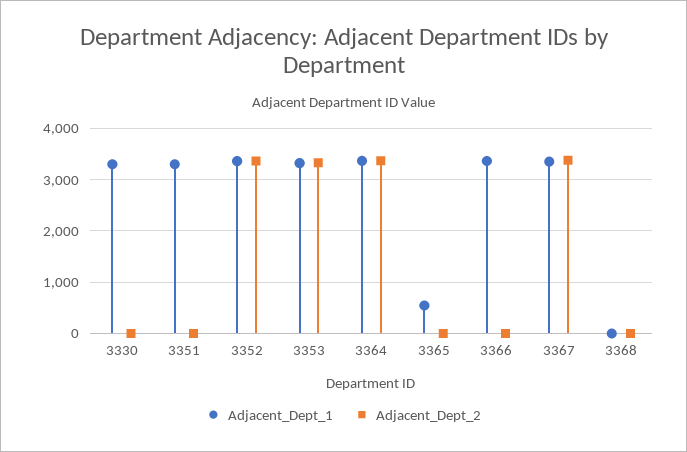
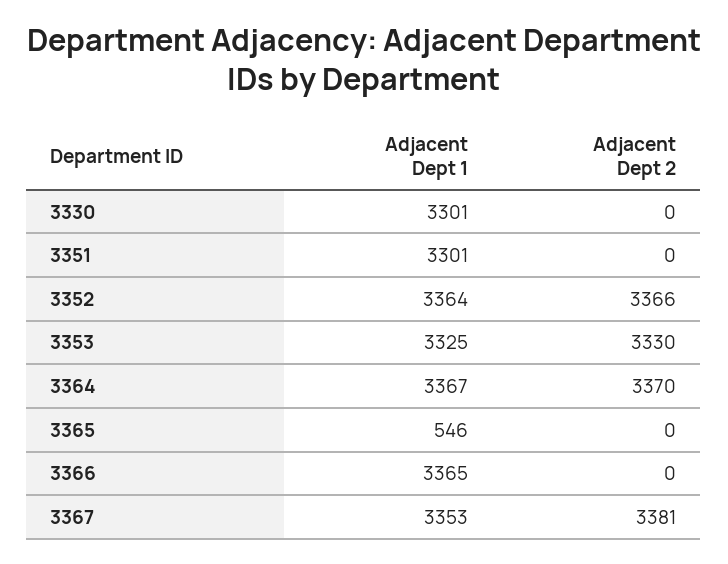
Adjacent_Dept_1, 3368: 0 -> none
Adjacent_Dept_2, 3368: 0 -> none

